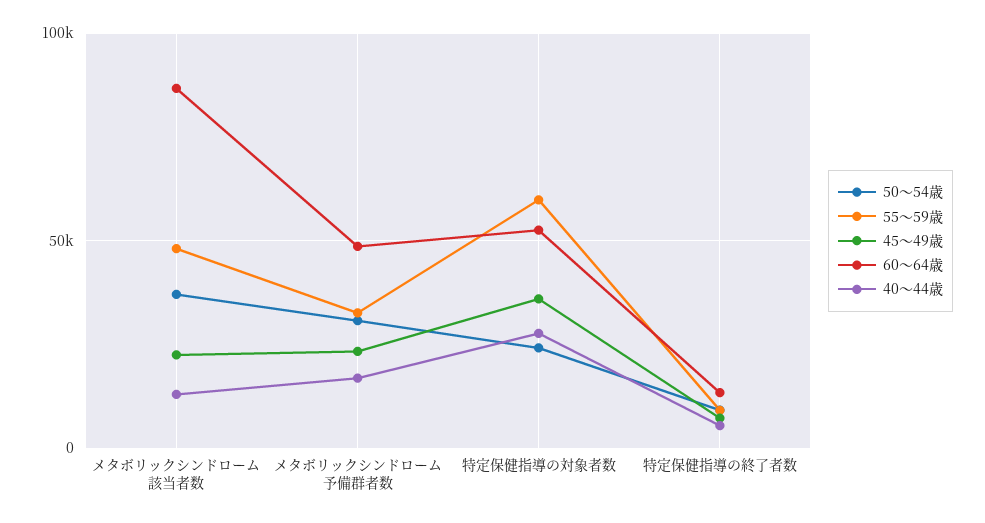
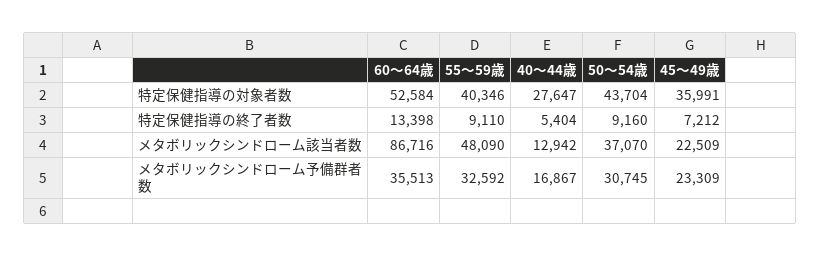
60～64歳, メタボリックシンドローム予備群者数: 50000 -> 35513
50～54歳, 特定保健指導の対象者数: 25000 -> 43704
55～59歳, 特定保健指導の対象者数: 60000 -> 40346

